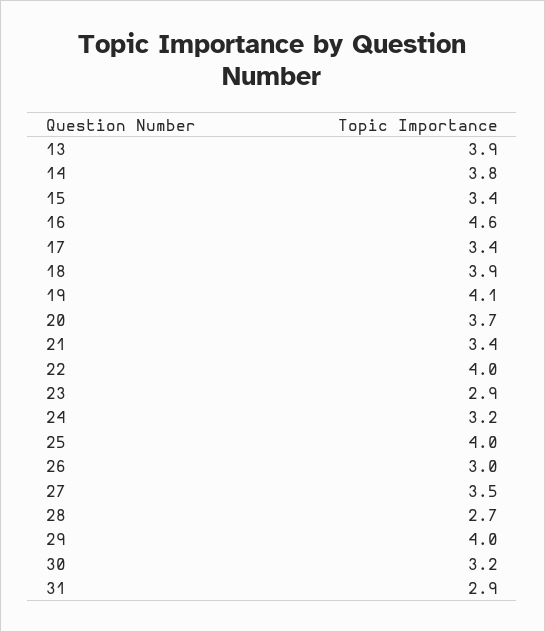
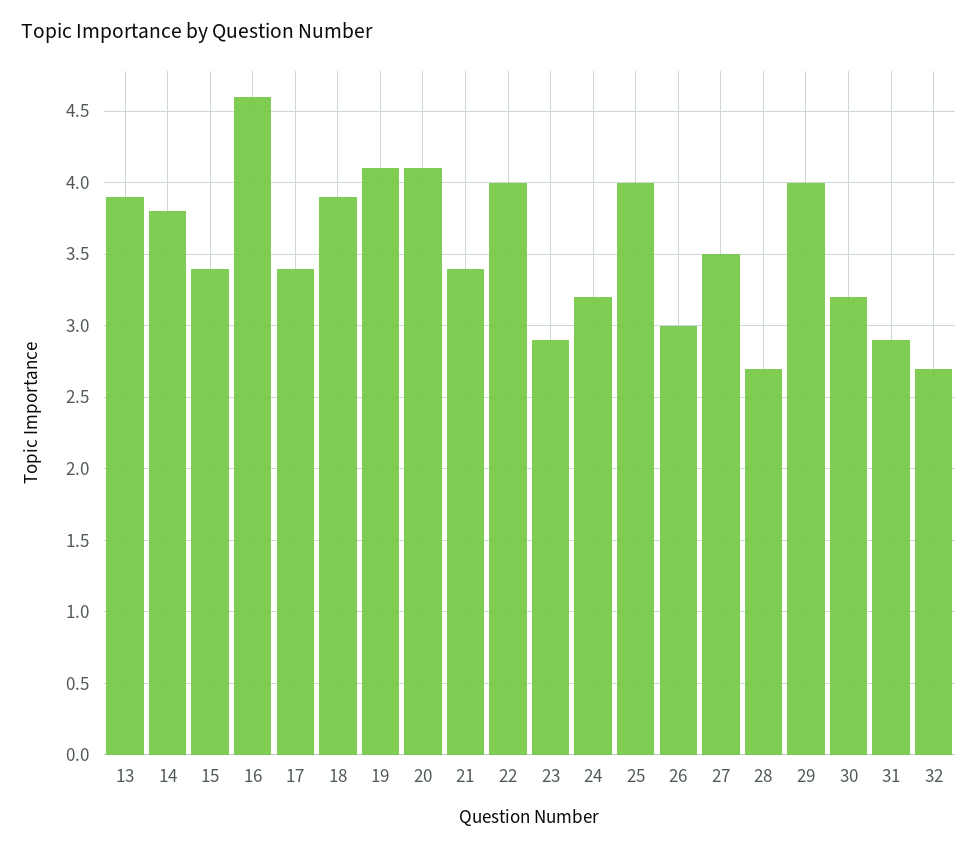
20: 3.7 -> 4.1
32: none -> 2.7

